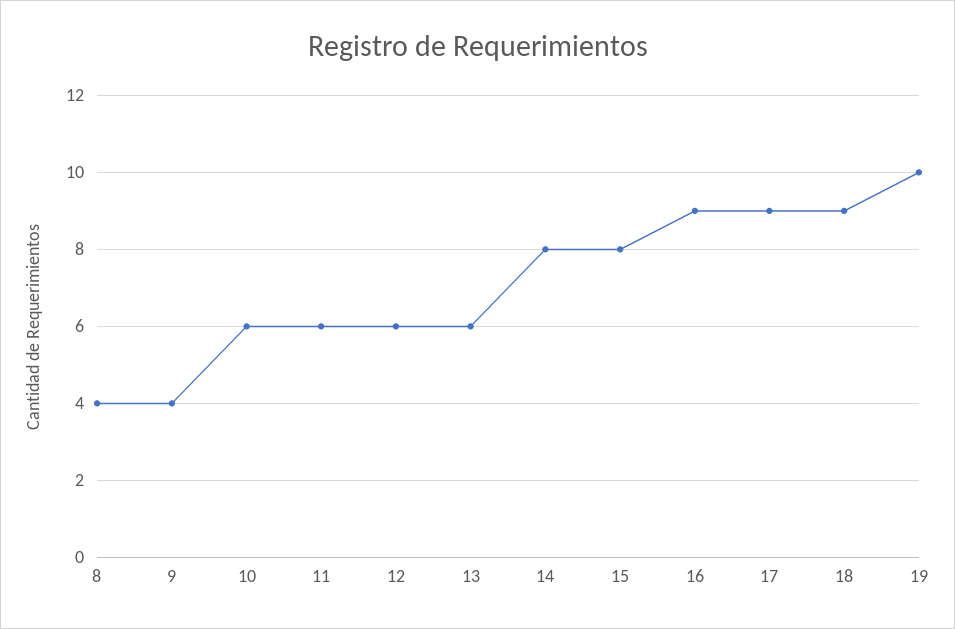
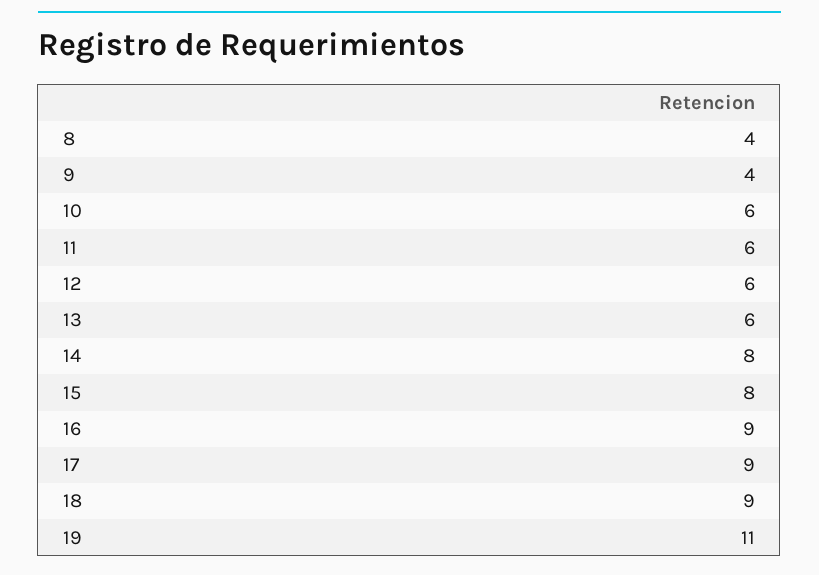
19: 10 -> 11

